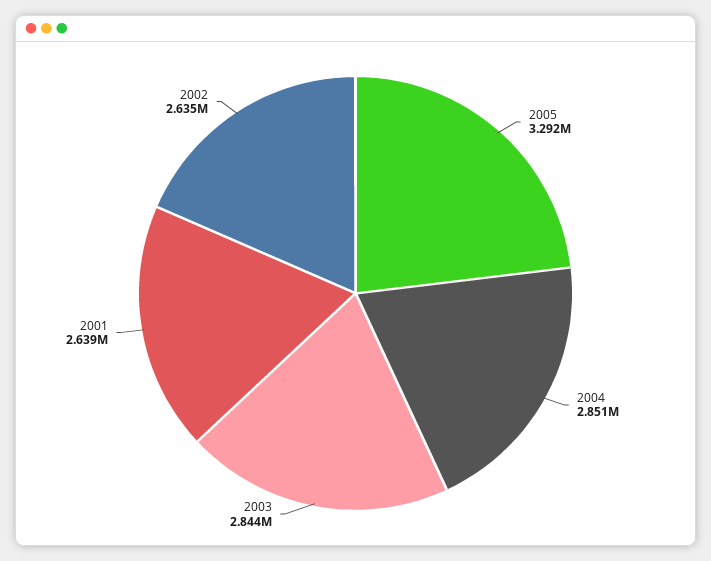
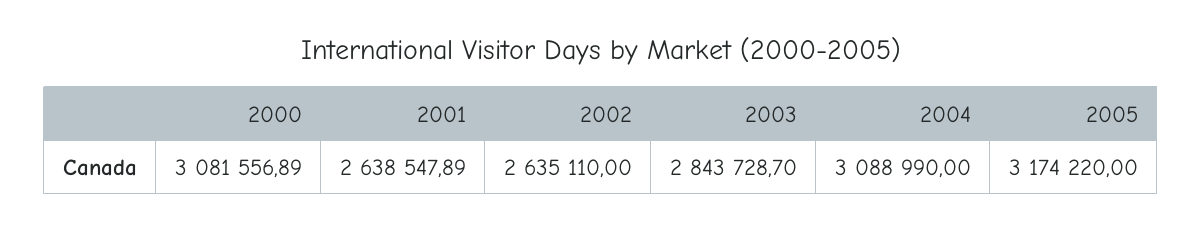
2005: 3292000 -> 3174220
2004: 2851000 -> 3088990
2000: none -> 3081556.89

